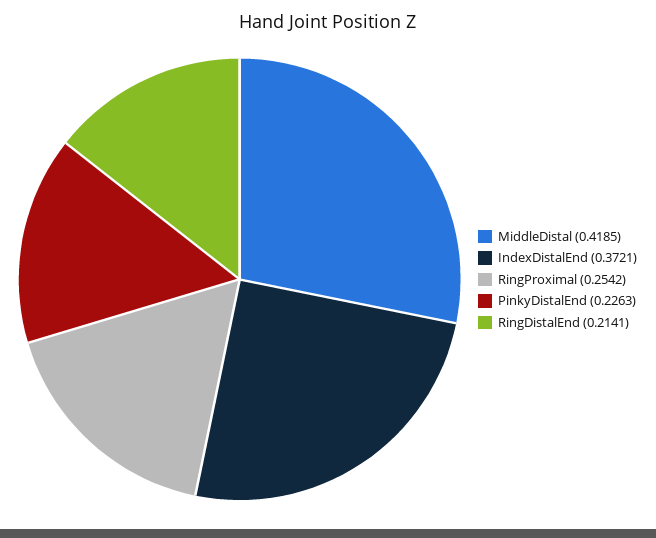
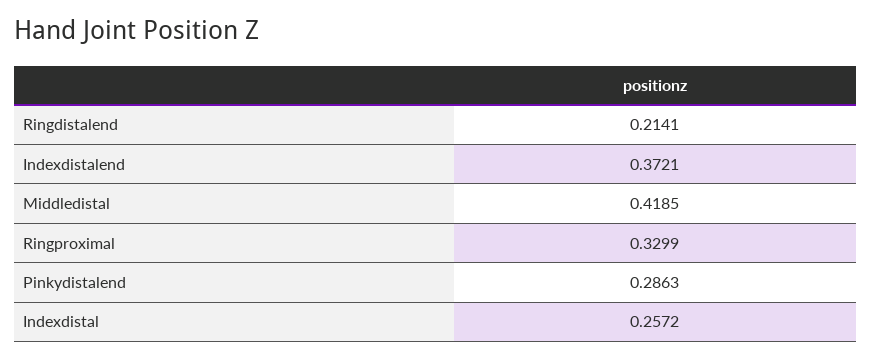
RingProximal: 0.2542 -> 0.3299
PinkyDistalEnd: 0.2263 -> 0.2863
Indexdistal: none -> 0.2572

